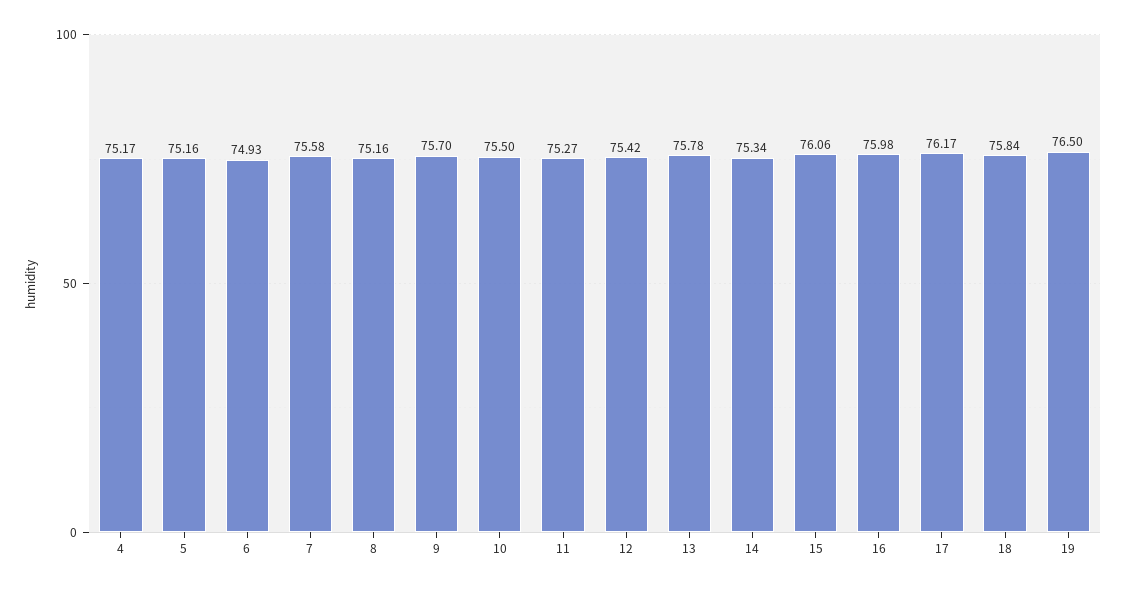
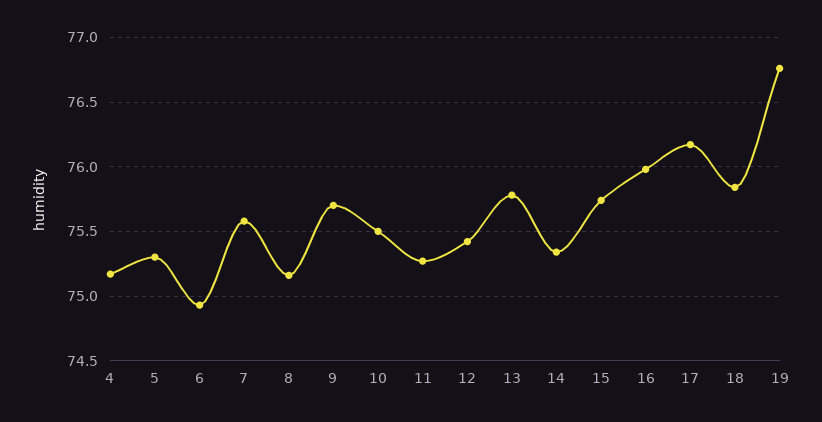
5: 75.16 -> 75.3
15: 76.06 -> 75.75
19: 76.5 -> 76.75

